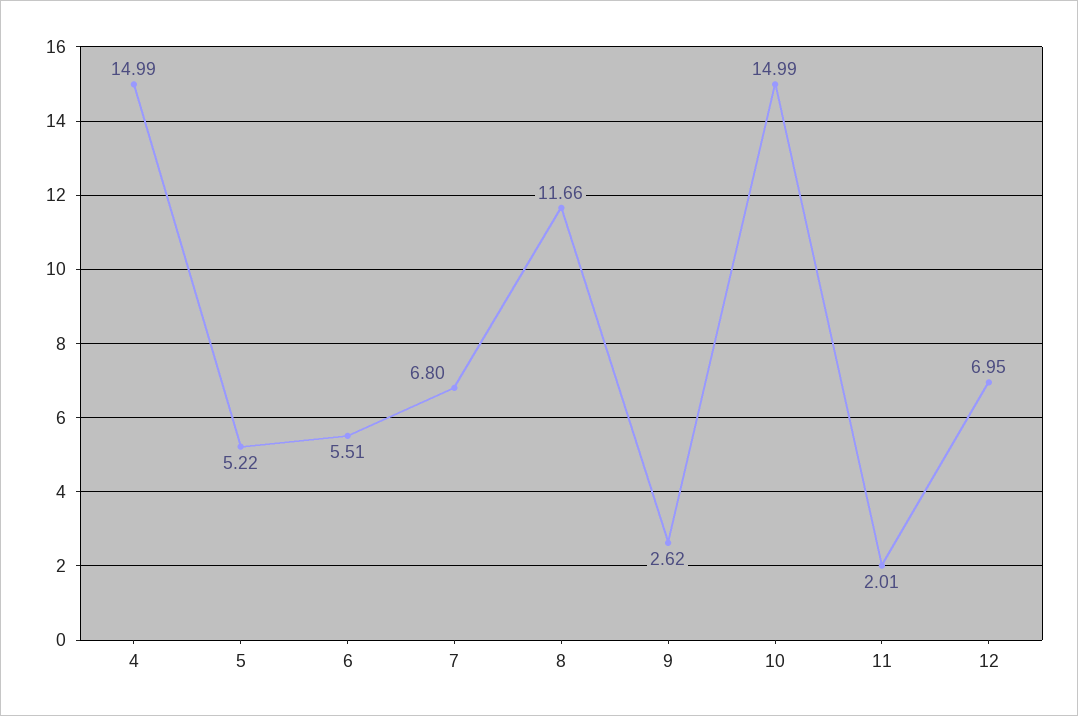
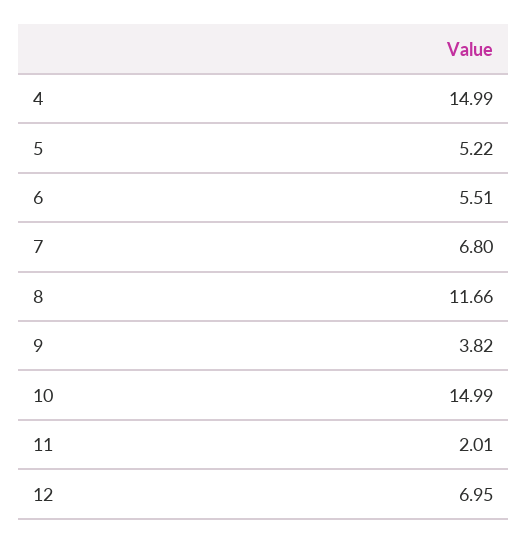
9: 2.62 -> 3.82

